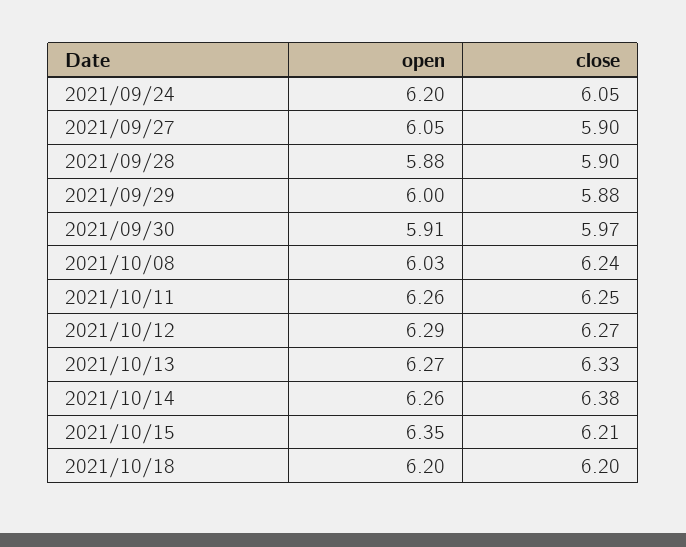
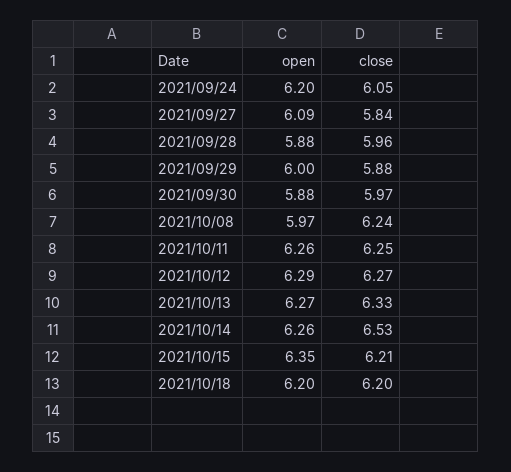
open, 2021/09/27: 6.05 -> 6.09
close, 2021/09/27: 5.9 -> 5.84
close, 2021/09/28: 5.9 -> 5.96
open, 2021/09/30: 5.91 -> 5.88
open, 2021/10/08: 6.03 -> 5.97
close, 2021/10/14: 6.38 -> 6.53

